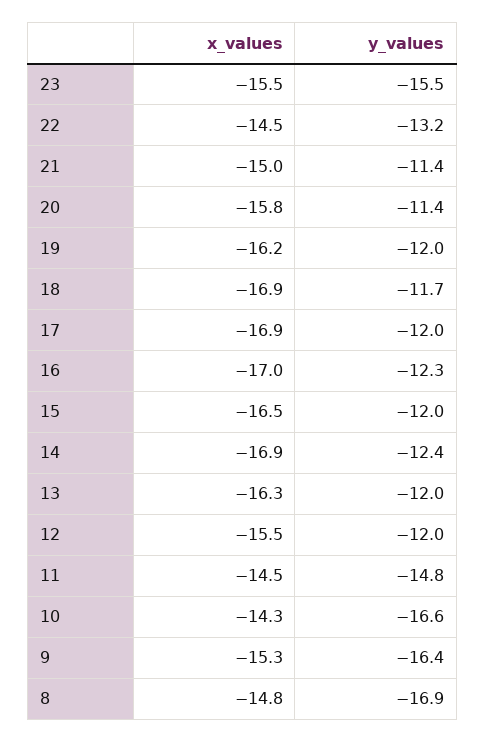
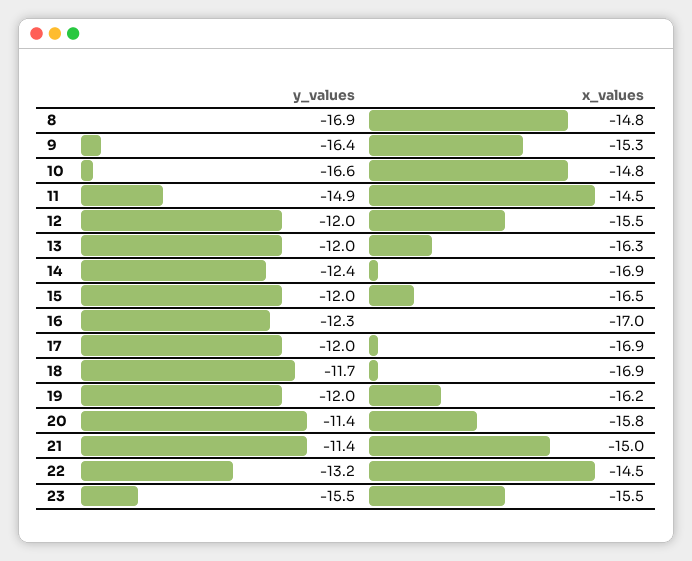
y_values, 11: -14.8 -> -14.9
x_values, 10: -14.3 -> -14.8

